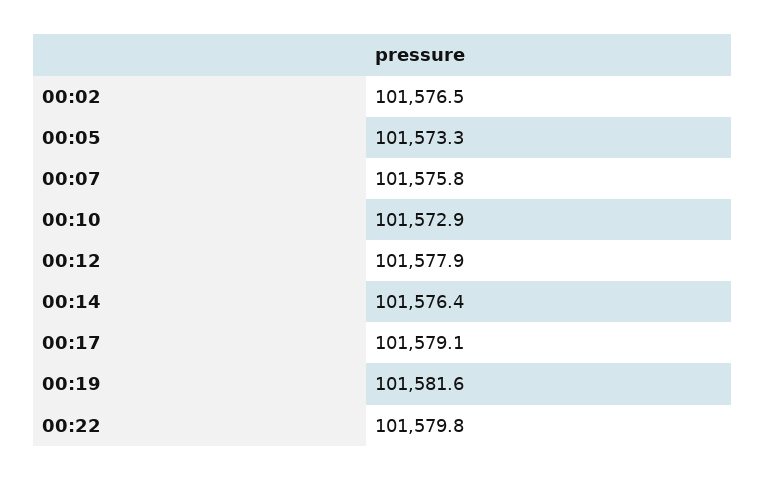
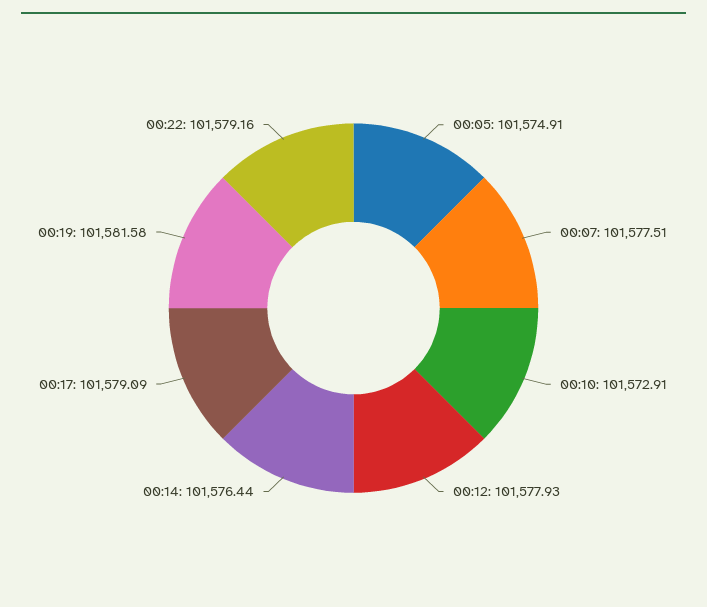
00:02: 101576.5 -> none
00:05: 101573.3 -> 101574.91
00:07: 101575.8 -> 101577.51
00:22: 101579.8 -> 101579.16

